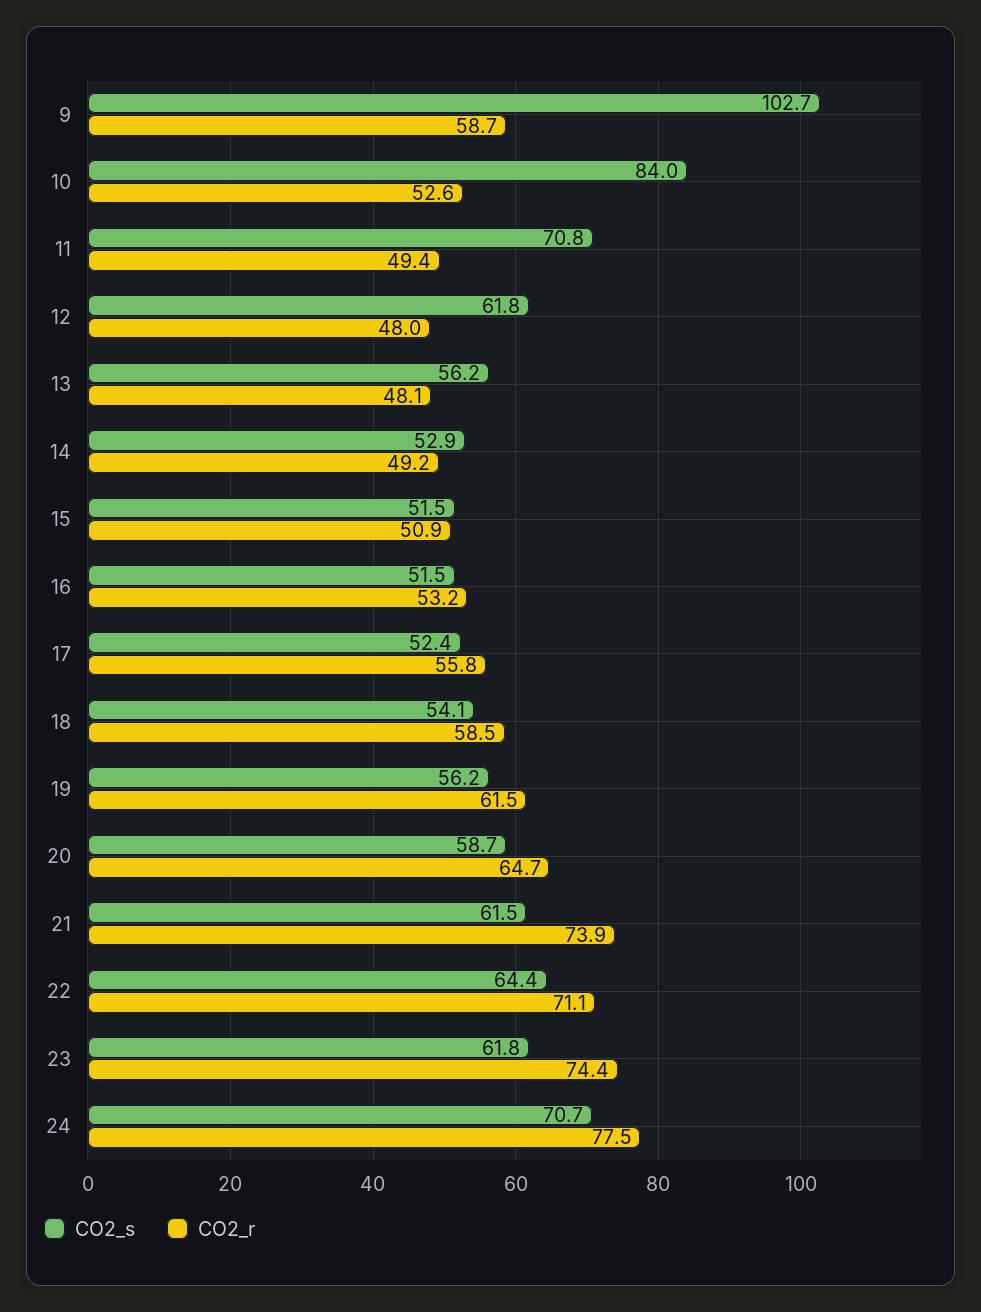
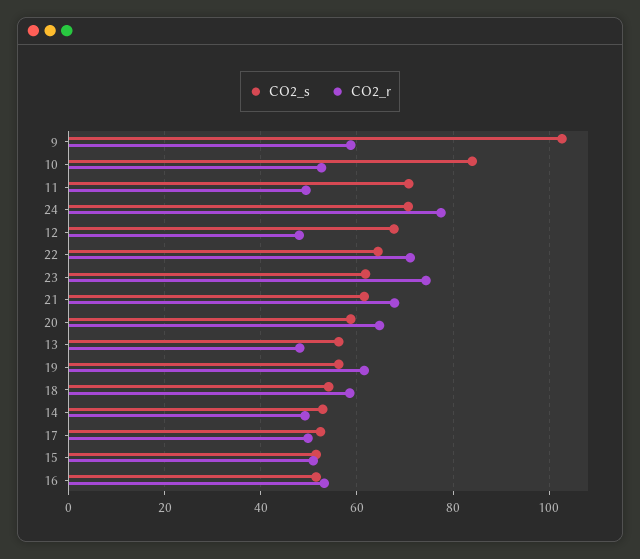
CO2_s, 12: 61.8 -> 68
CO2_r, 17: 55.8 -> 50
CO2_r, 21: 73.9 -> 68

